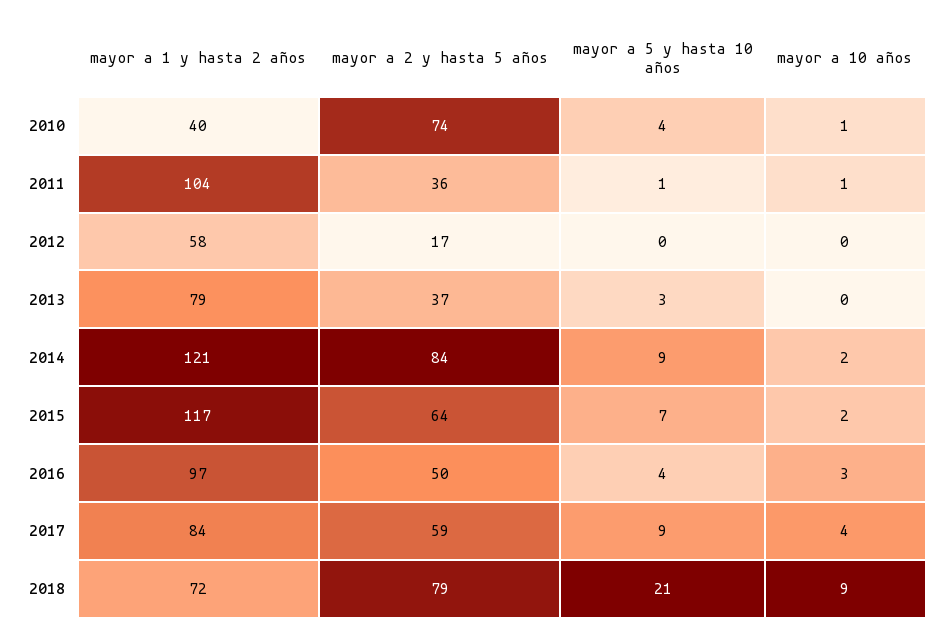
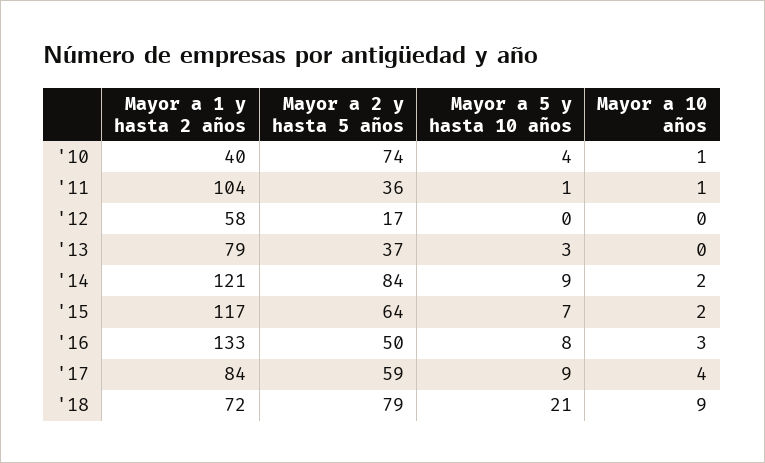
mayor a 1 y hasta 2 años, 2016: 97 -> 133
mayor a 5 y hasta 10 años, 2016: 4 -> 8

